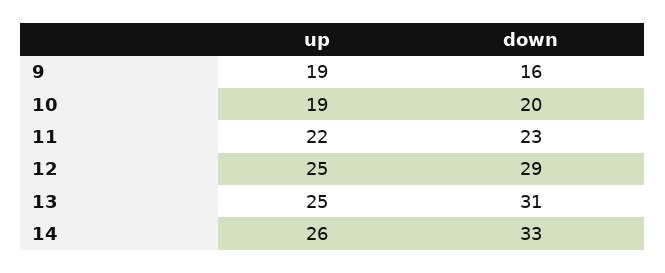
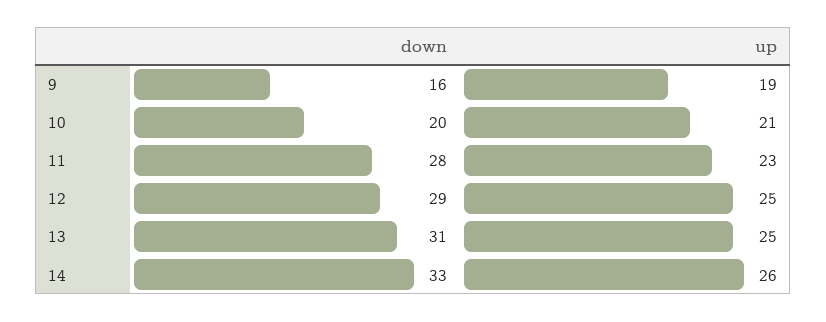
up, 10: 19 -> 21
up, 11: 22 -> 23
down, 11: 23 -> 28

